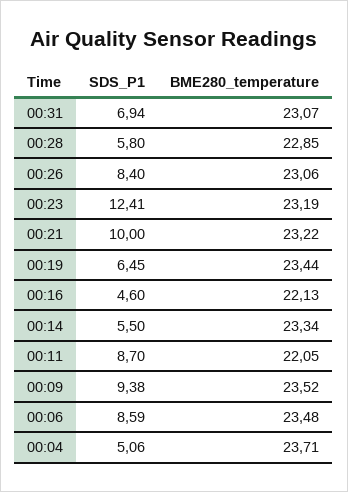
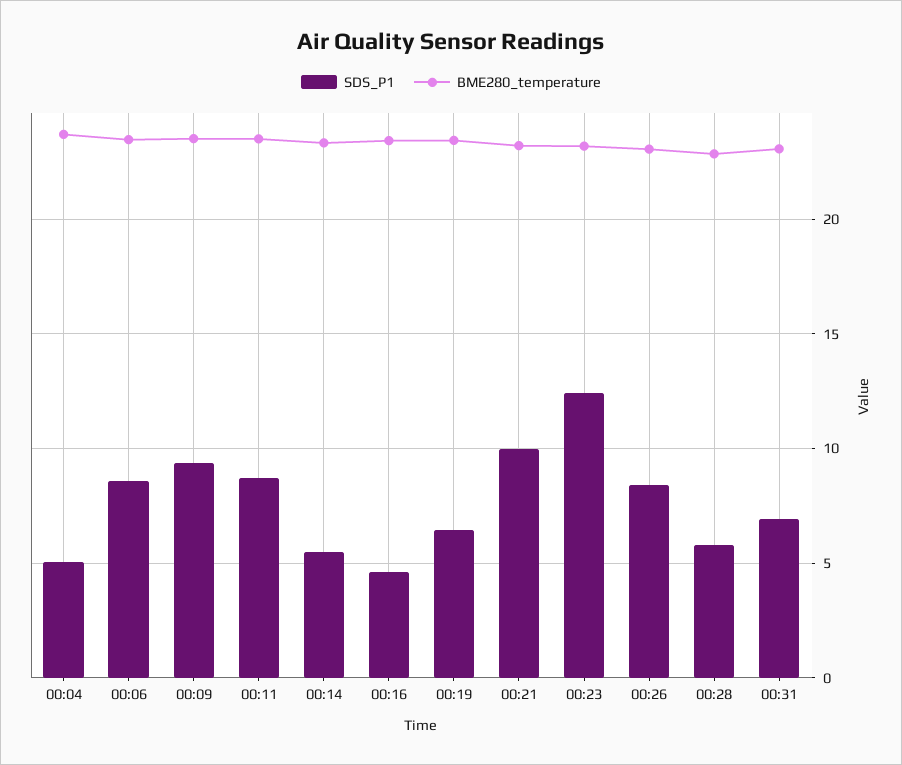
BME280_temperature, 00:16: 22.13 -> 23.5
BME280_temperature, 00:11: 22.05 -> 23.5

